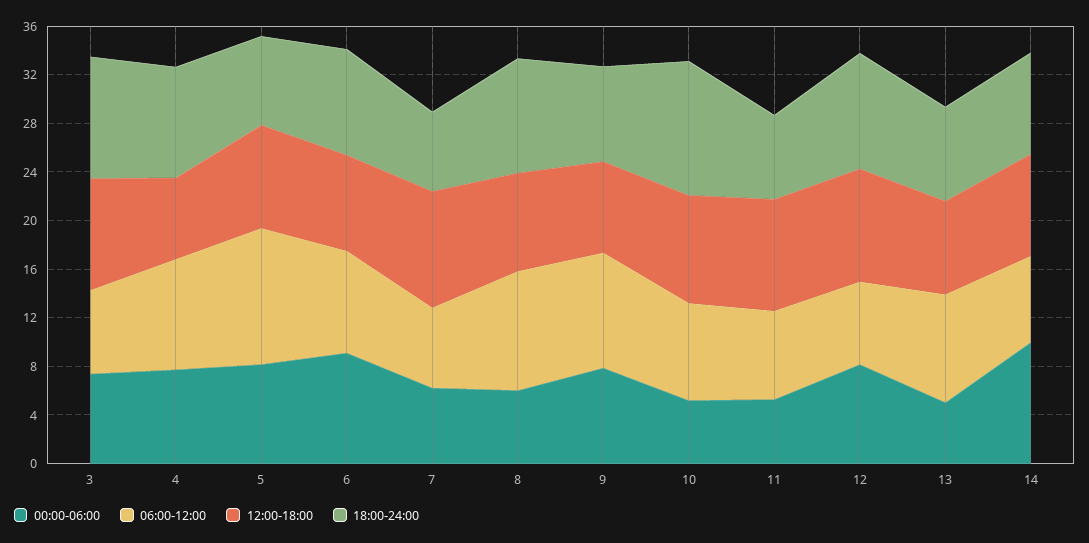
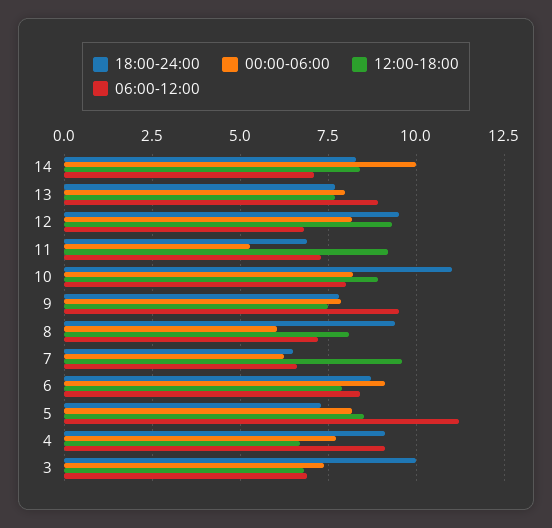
12:00-18:00, 3: 9 -> 6.75
06:00-12:00, 8: 10 -> 7.25
00:00-06:00, 10: 5 -> 8.25
00:00-06:00, 13: 5 -> 8

